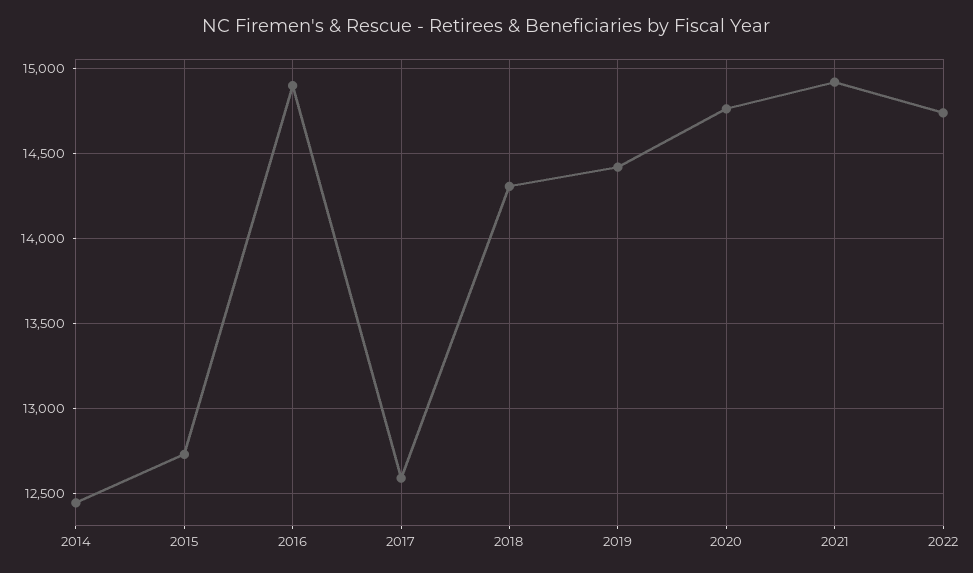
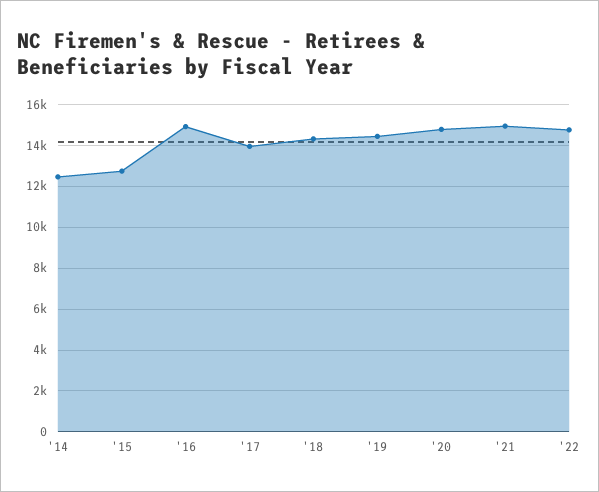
2017: 12600 -> 14000

